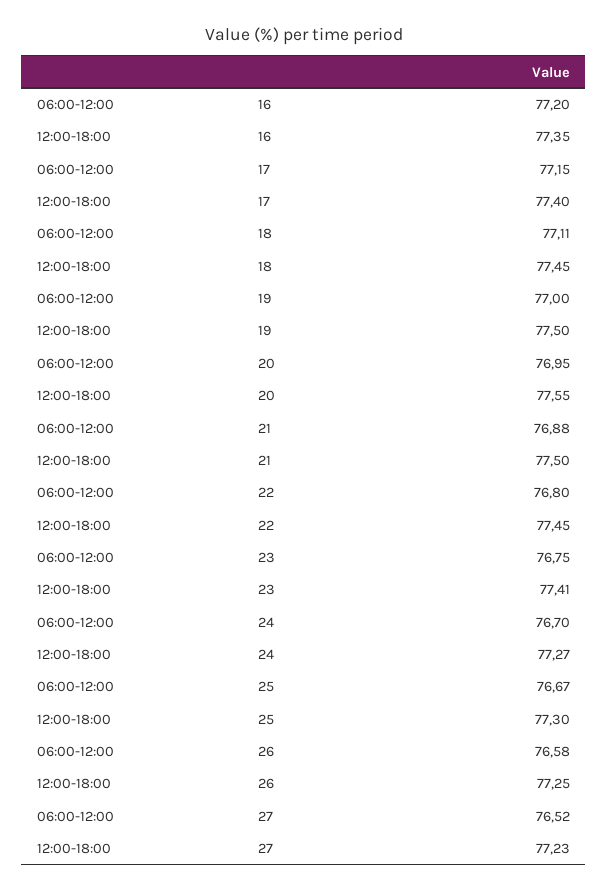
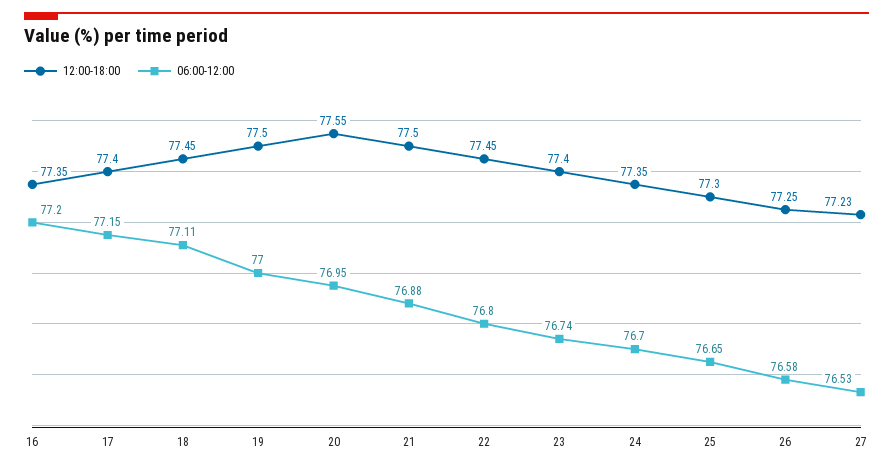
06:00-12:00, 23: 76.75 -> 76.74
12:00-18:00, 23: 77.41 -> 77.4
12:00-18:00, 24: 77.27 -> 77.35
06:00-12:00, 25: 76.67 -> 76.65
06:00-12:00, 27: 76.52 -> 76.53

